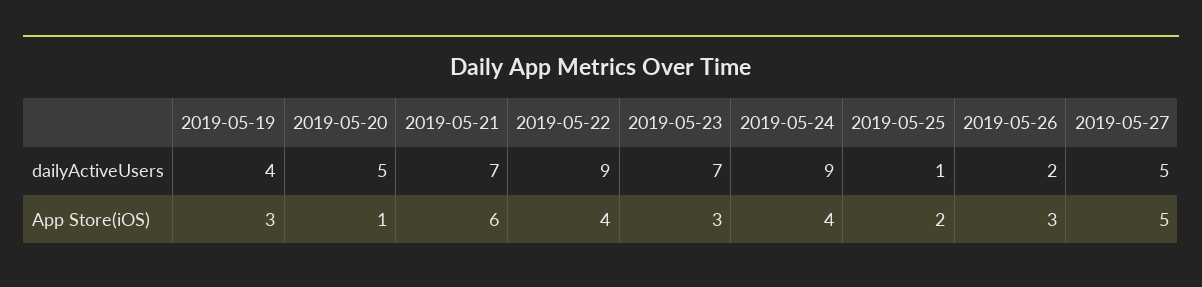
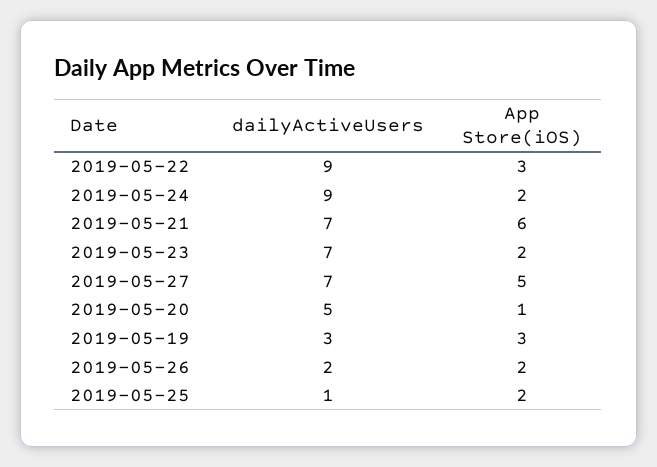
2019-05-19, dailyActiveUsers: 4 -> 3
2019-05-27, dailyActiveUsers: 5 -> 7
2019-05-22, App Store(iOS): 4 -> 3
2019-05-23, App Store(iOS): 3 -> 2
2019-05-24, App Store(iOS): 4 -> 2
2019-05-26, App Store(iOS): 3 -> 2

